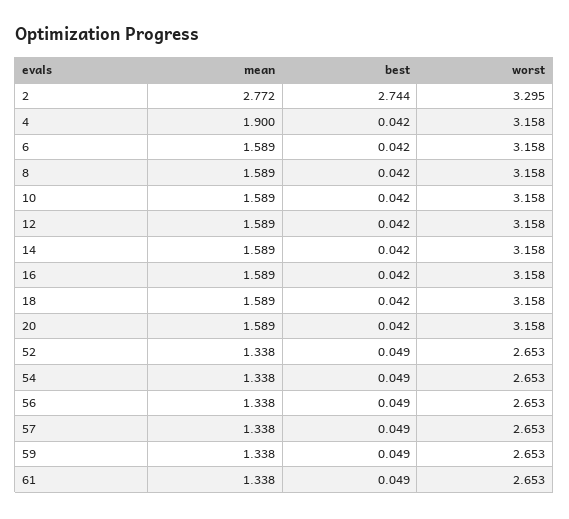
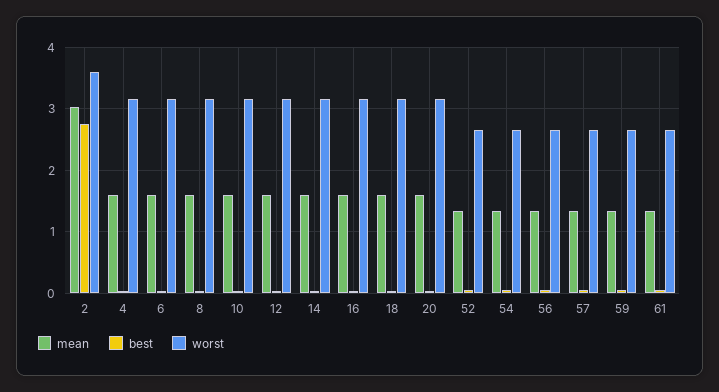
mean, 2: 2.772 -> 3
worst, 2: 3.295 -> 3.6
mean, 4: 1.9 -> 1.6

